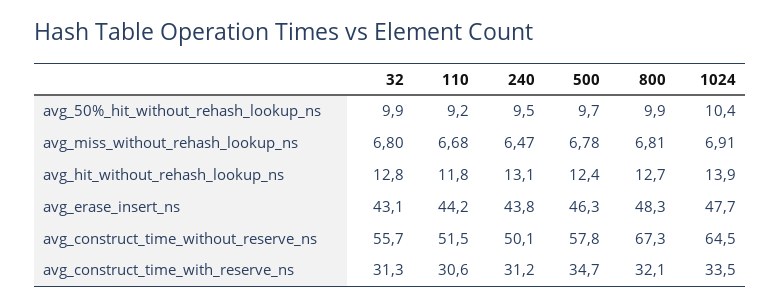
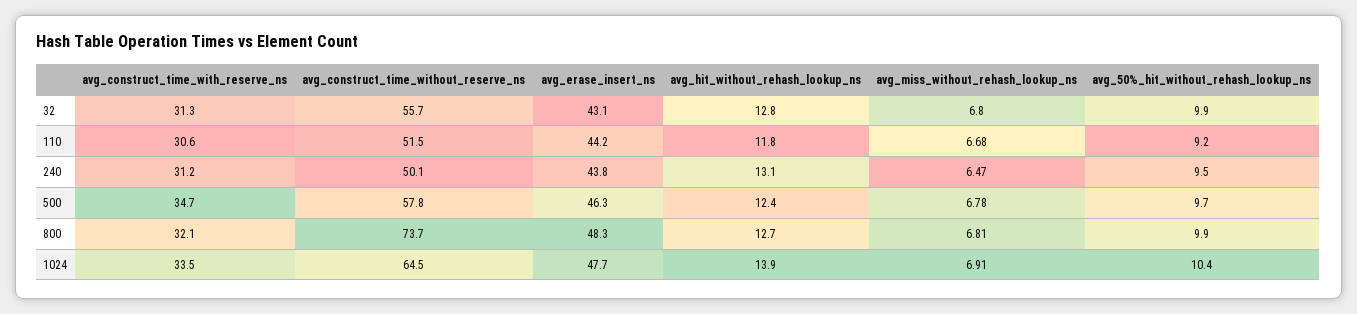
800, avg_construct_time_without_reserve_ns: 67.3 -> 73.7

